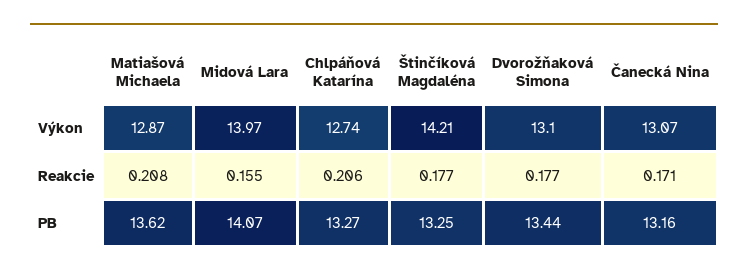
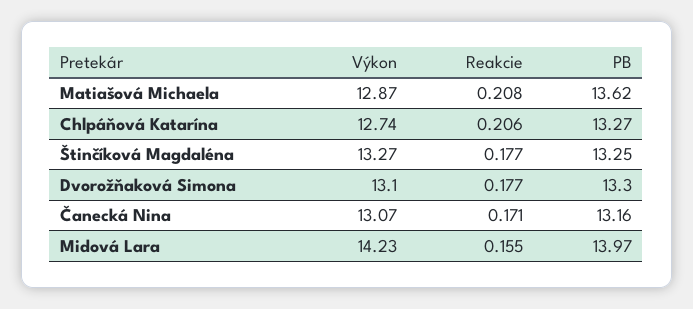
Midová Lara, Výkon: 13.97 -> 14.23
Štinčíková Magdaléna, Výkon: 14.21 -> 13.27
Midová Lara, PB: 14.07 -> 13.97
Dvorožňaková Simona, PB: 13.44 -> 13.3

